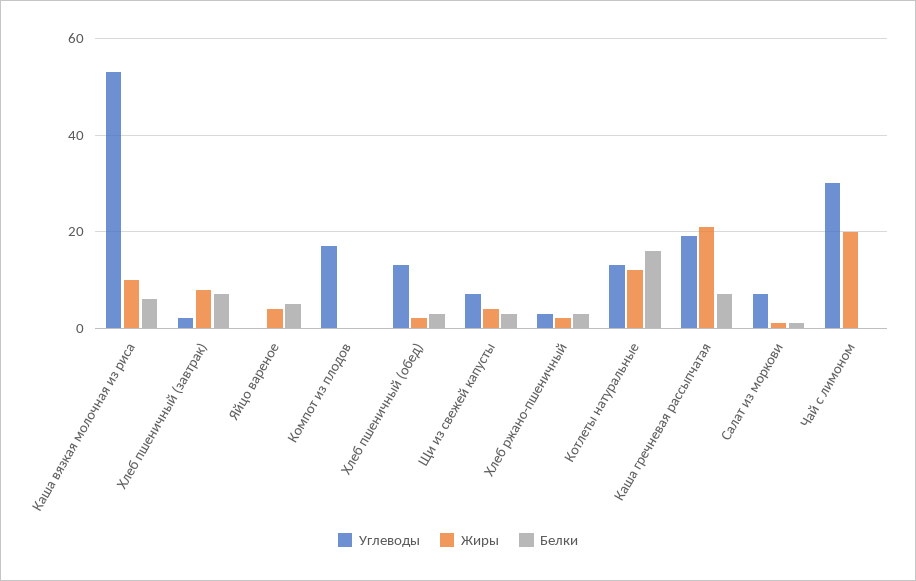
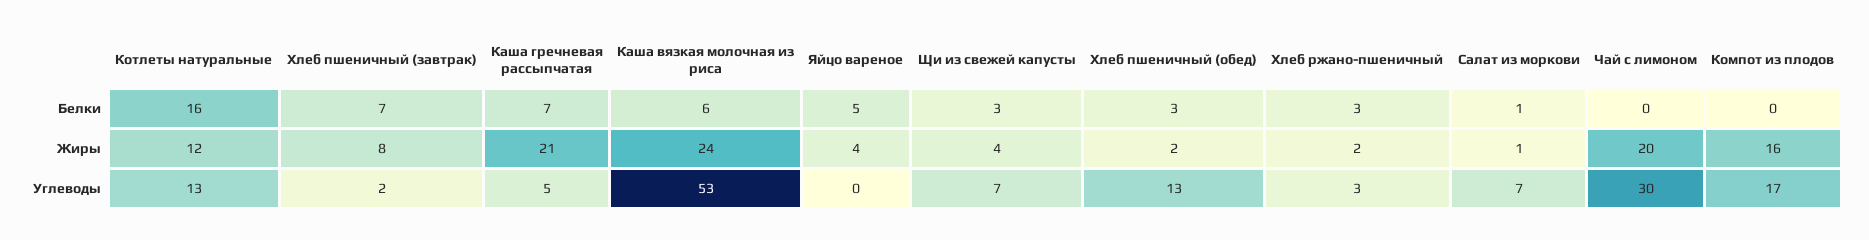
Жиры, Каша вязкая молочная из риса: 10 -> 24
Жиры, Компот из плодов: 0 -> 16
Углеводы, Каша гречневая рассыпчатая: 20 -> 5

